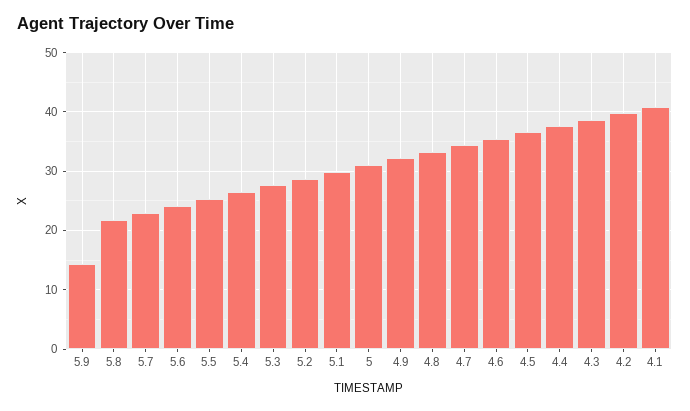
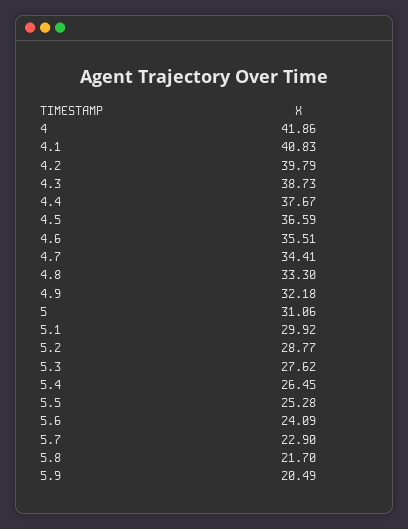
5.9: 14 -> 20.49
4: none -> 41.86

